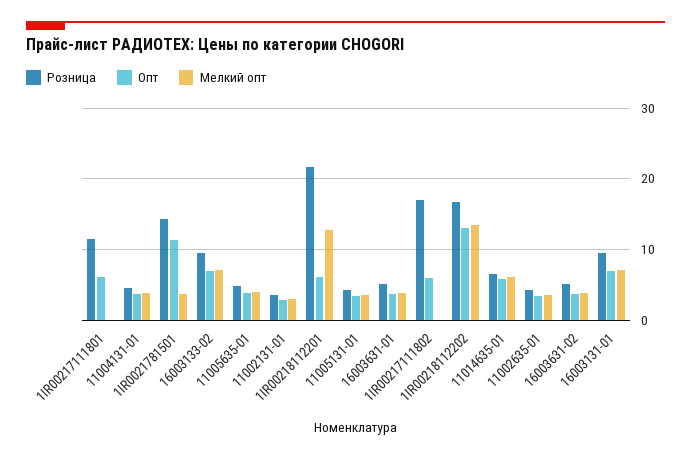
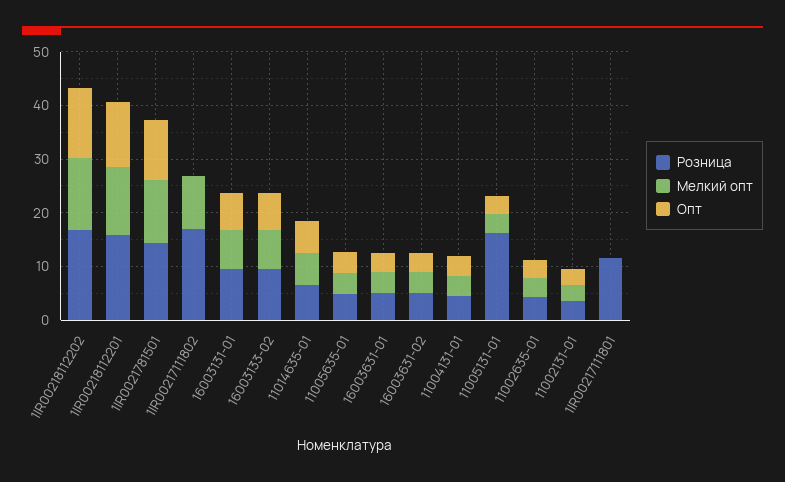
Опт, 1IR00217111801: 6 -> 0
Мелкий опт, 1IR0021781501: 4 -> 12
Розница, 1IR00218112201: 22 -> 16
Опт, 1IR00218112201: 6 -> 12
Розница, 11005131-01: 4 -> 16
Опт, 1IR00217111802: 6 -> 0
Мелкий опт, 1IR00217111802: 0 -> 10

